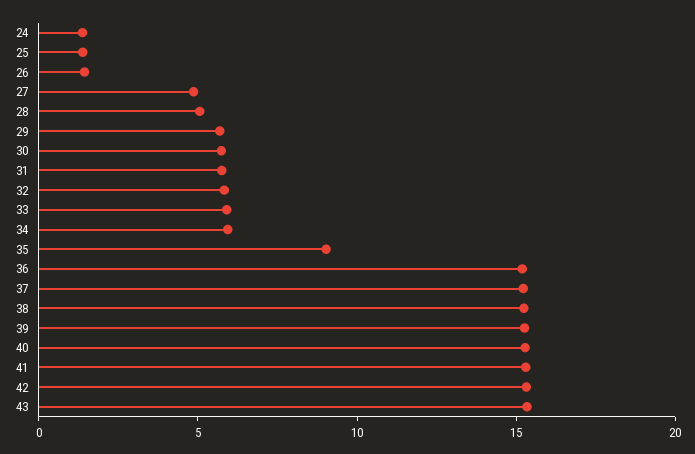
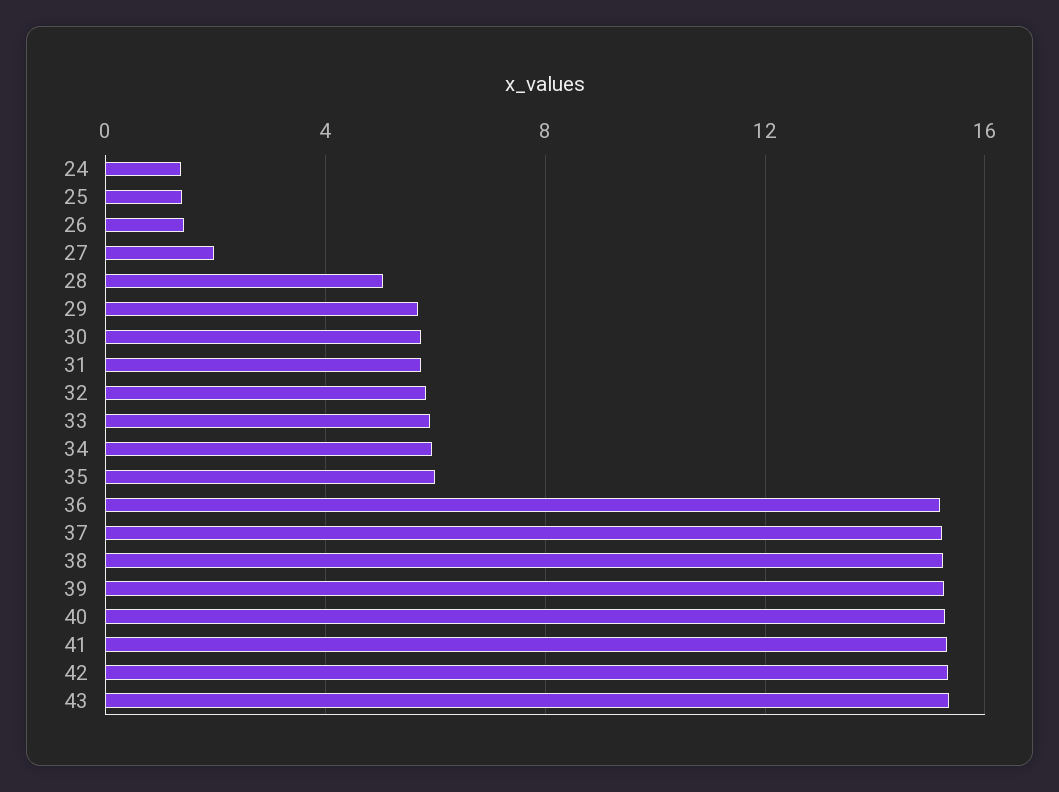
27: 5 -> 2
35: 9 -> 6

